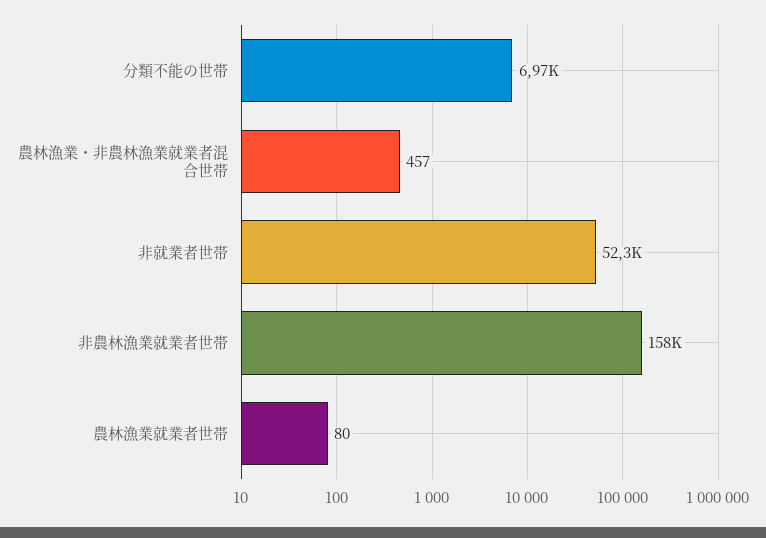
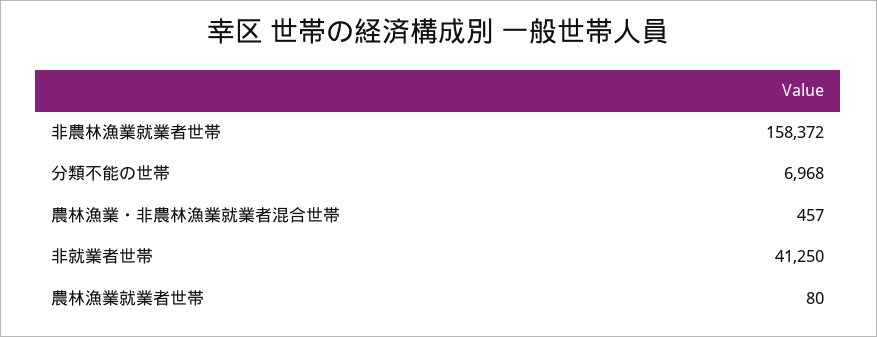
非就業者世帯: 52300 -> 41250

